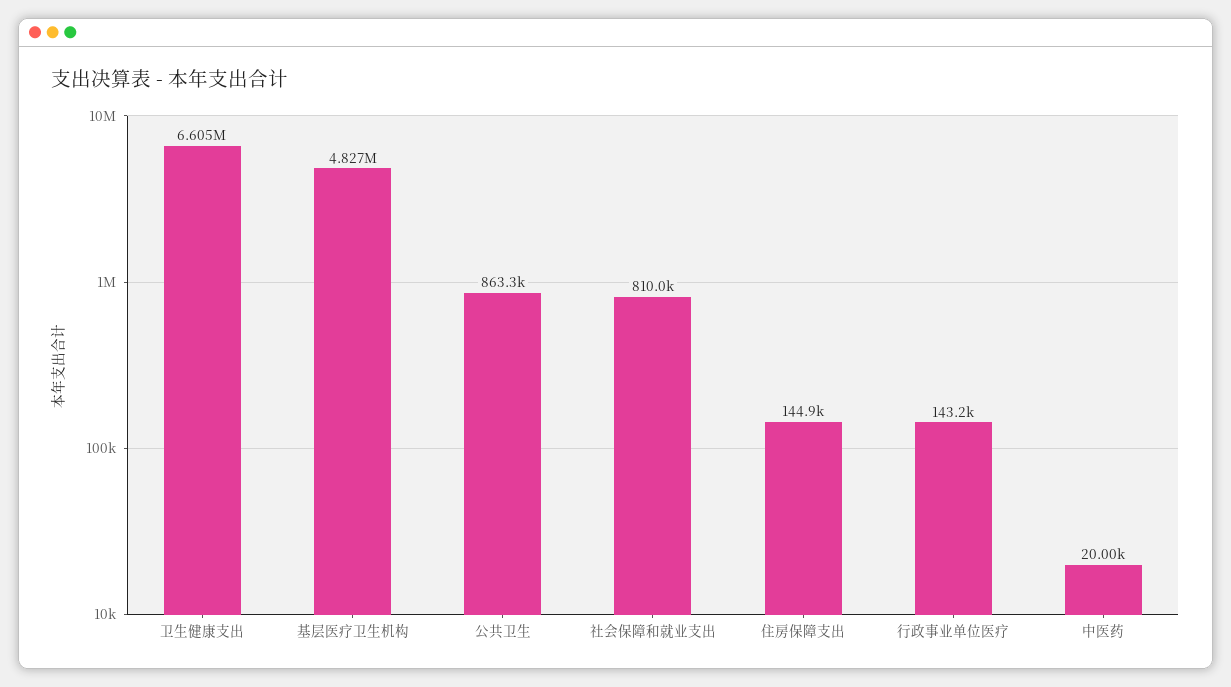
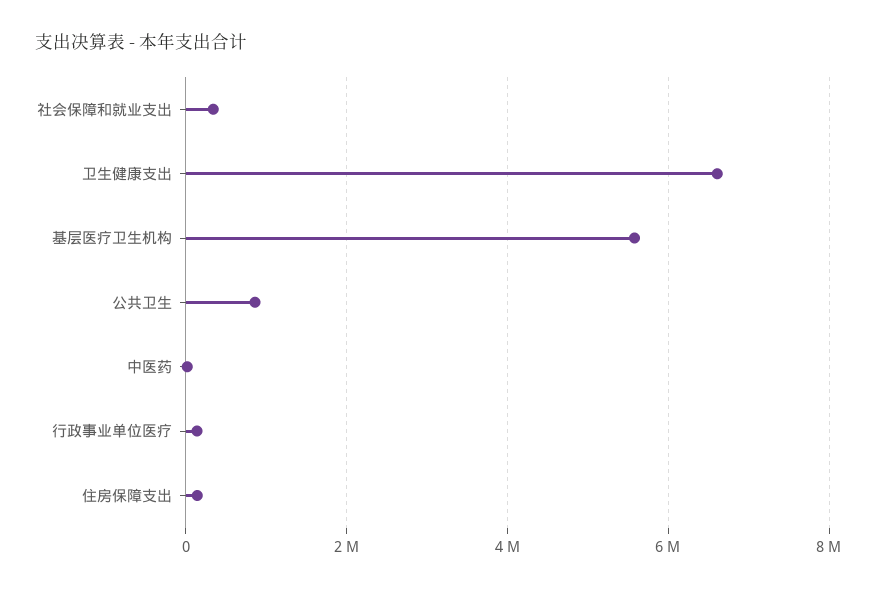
基层医疗卫生机构: 4827000 -> 5600000
社会保障和就业支出: 810000 -> 400000

